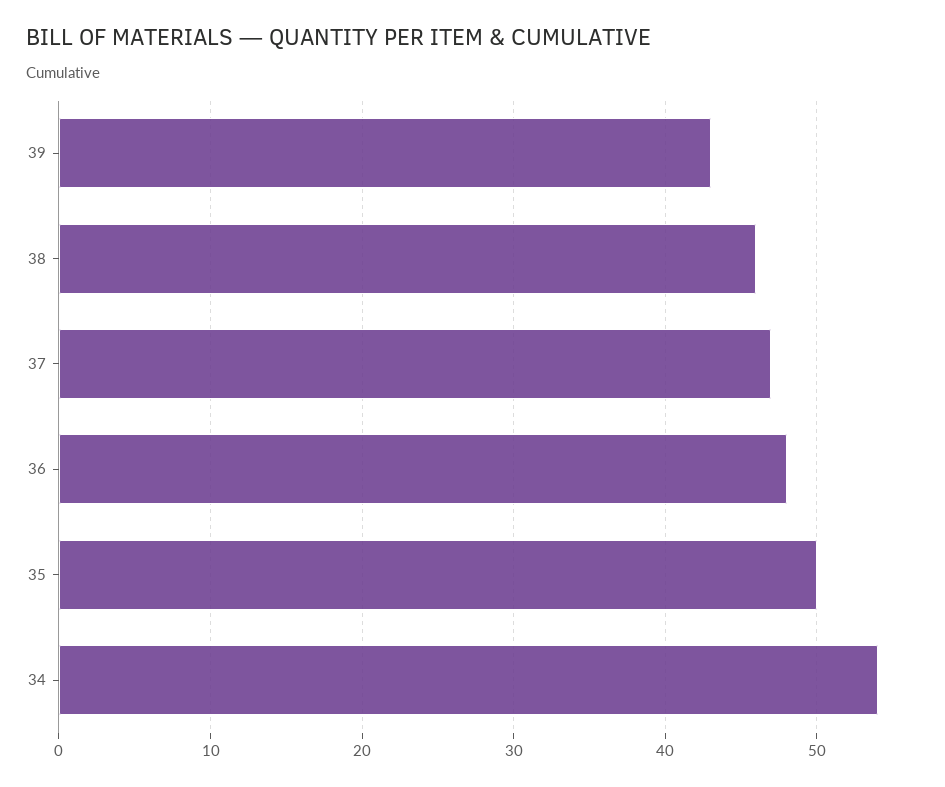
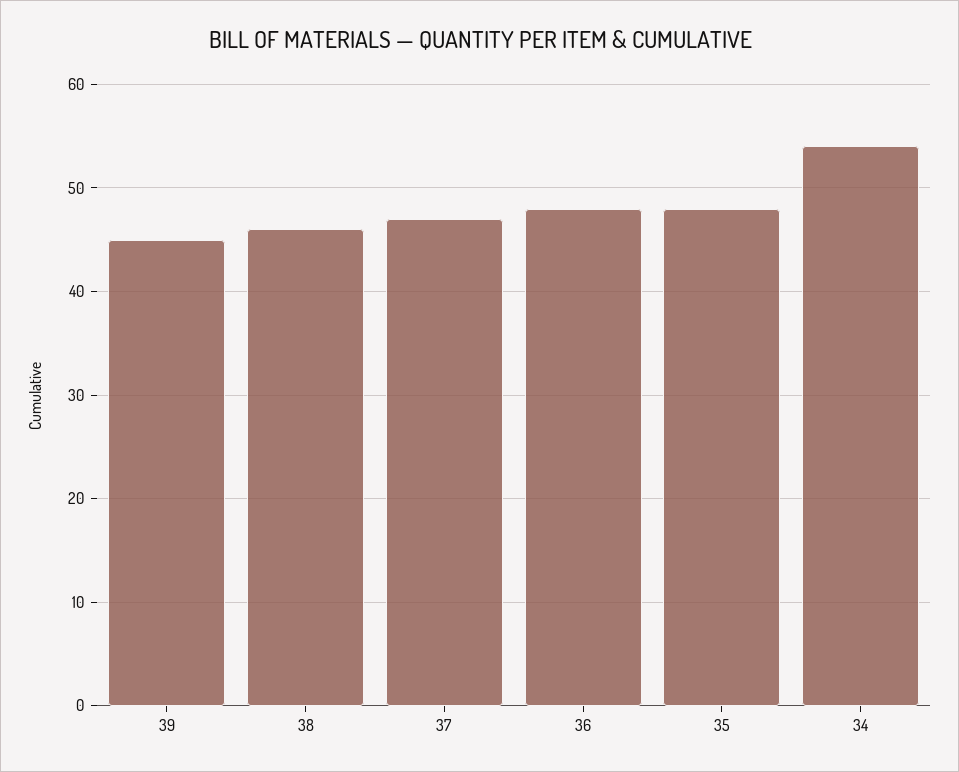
39: 43 -> 45
35: 50 -> 48

